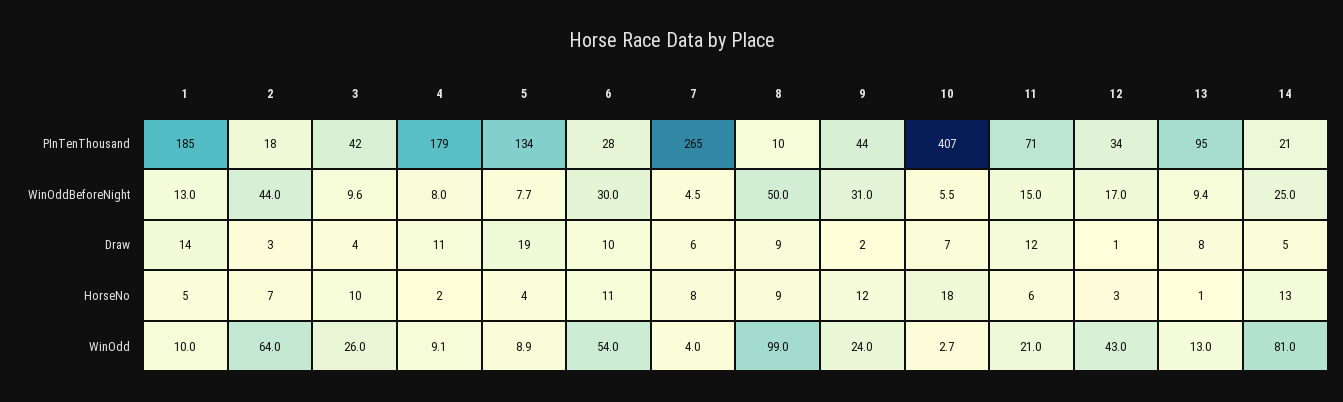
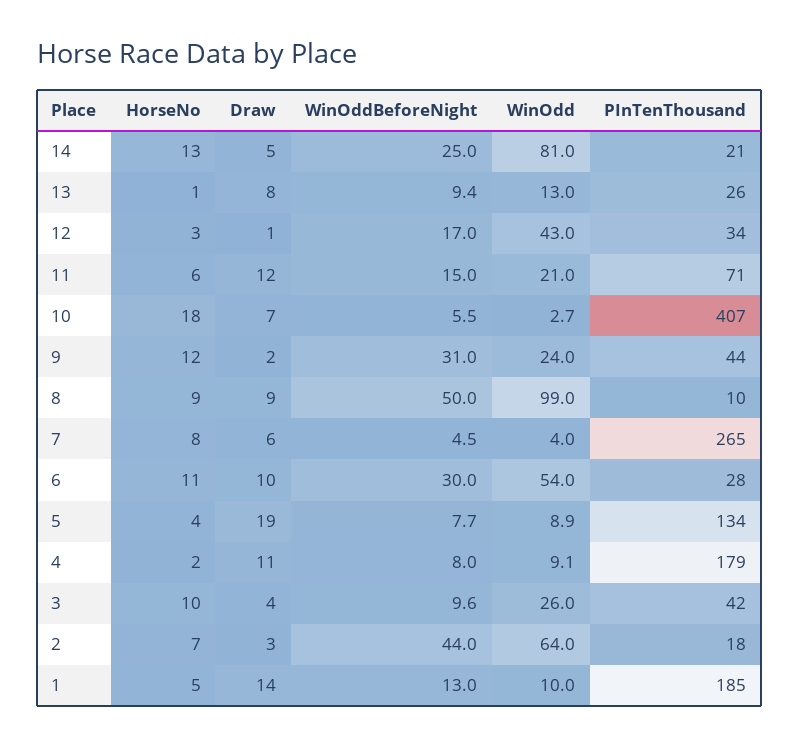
13, PInTenThousand: 95 -> 26

